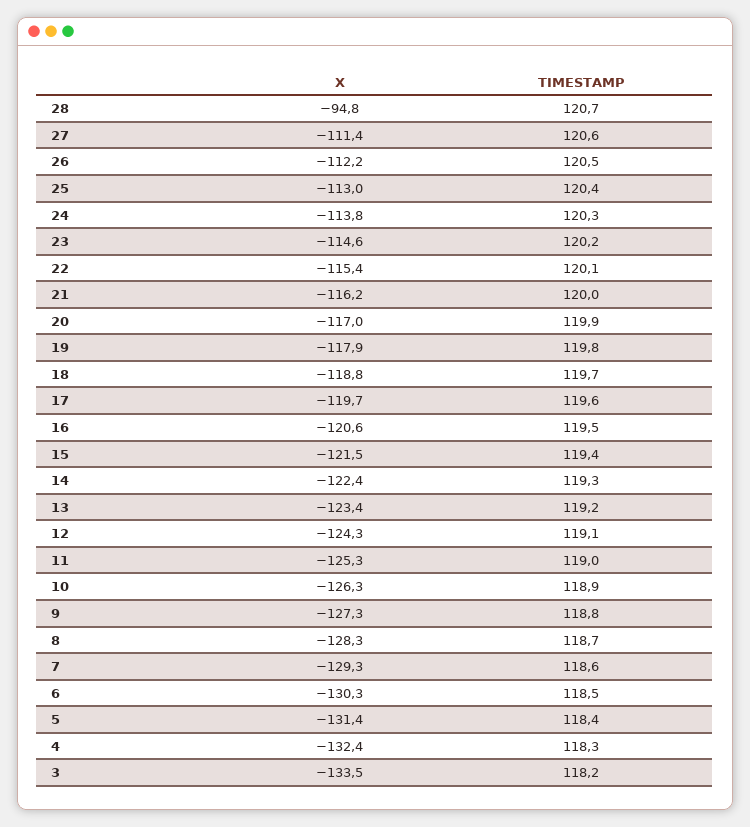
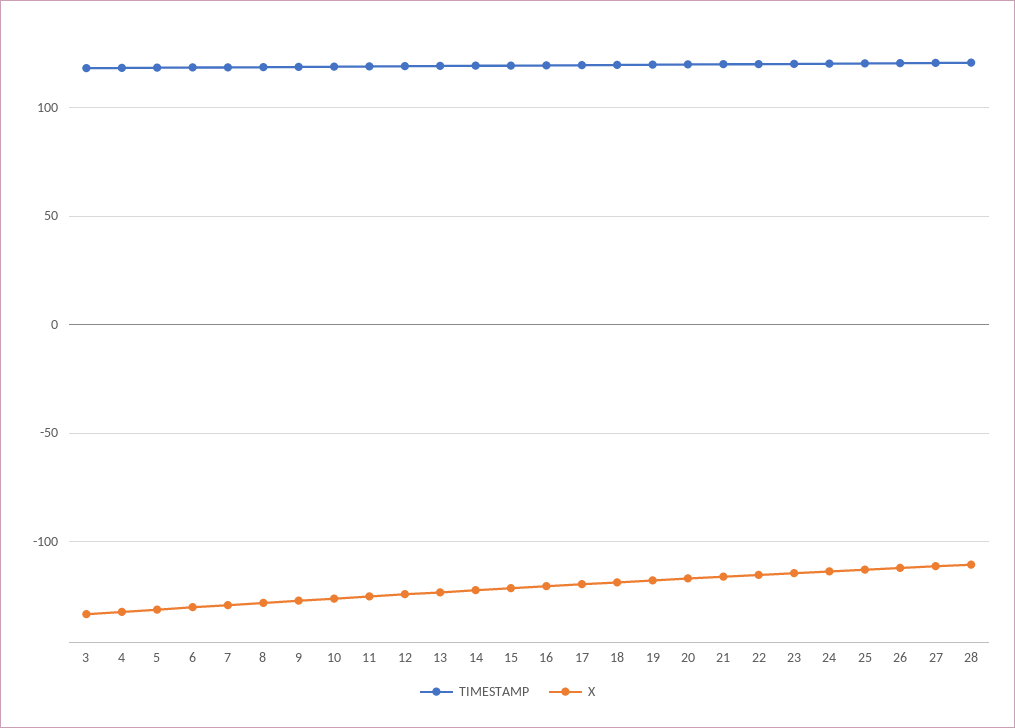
X, 28: -94.8 -> -110

